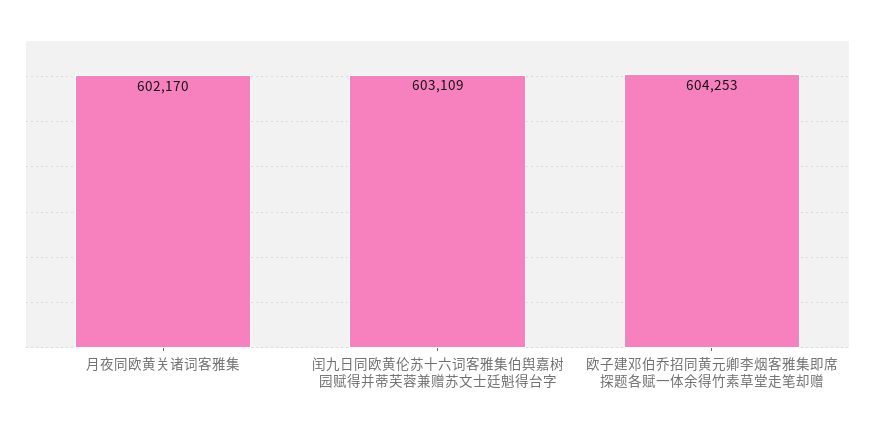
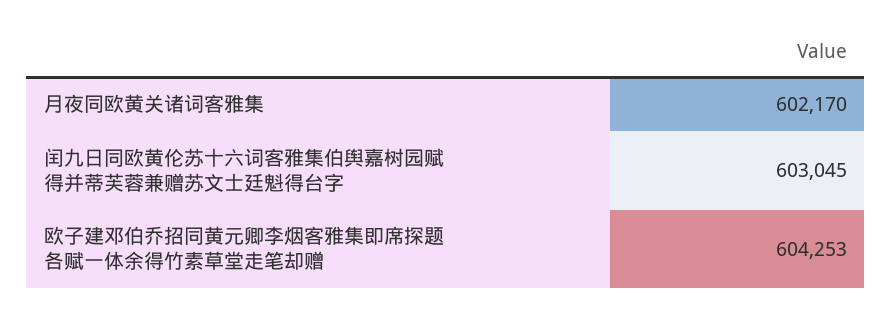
闰九日同欧黄伦苏十六词客雅集伯舆嘉树园赋得并蒂芙蓉兼赠苏文士廷魁得台字: 603109 -> 603045

